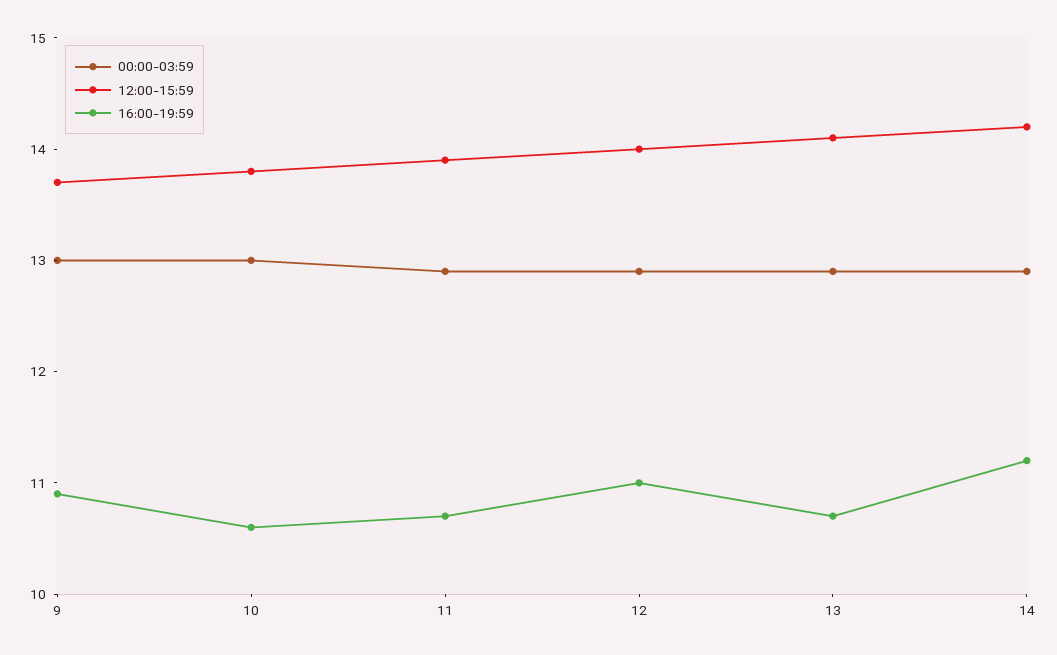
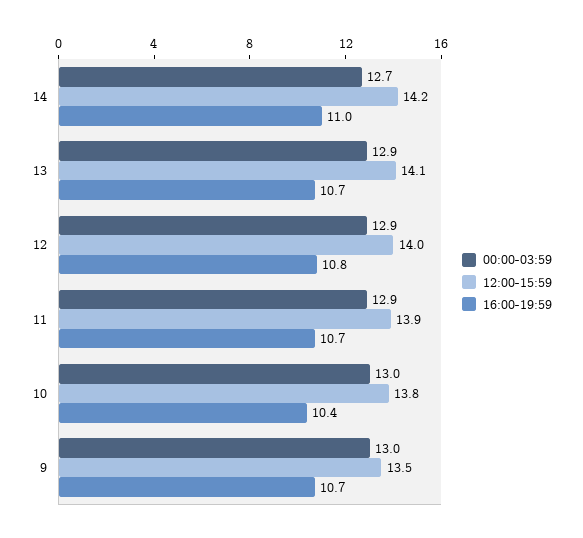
12:00-15:59, 9: 13.7 -> 13.5
16:00-19:59, 9: 10.9 -> 10.7
16:00-19:59, 10: 10.6 -> 10.4
16:00-19:59, 12: 11 -> 10.8
00:00-03:59, 14: 12.9 -> 12.7
16:00-19:59, 14: 11.2 -> 11

